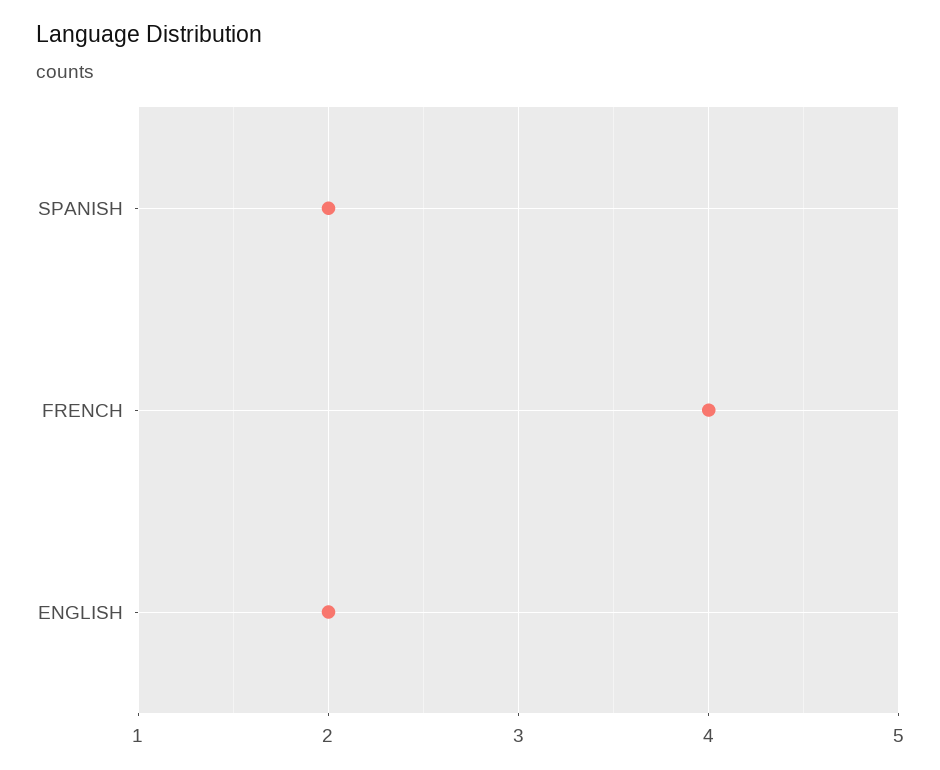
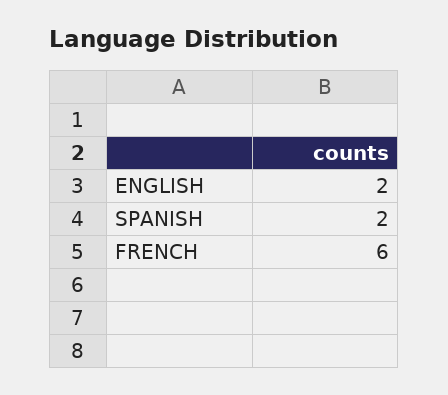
FRENCH: 4 -> 6

